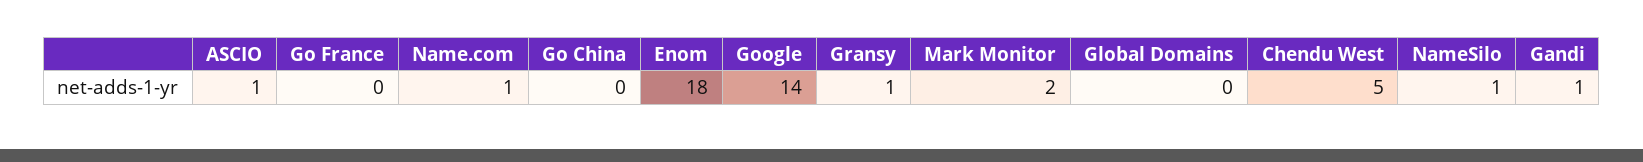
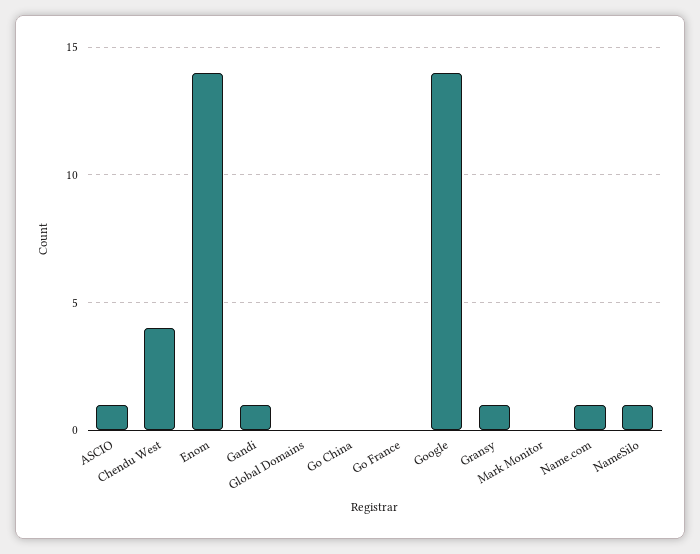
Enom: 18 -> 14
Mark Monitor: 2 -> 0
Chendu West: 5 -> 4

